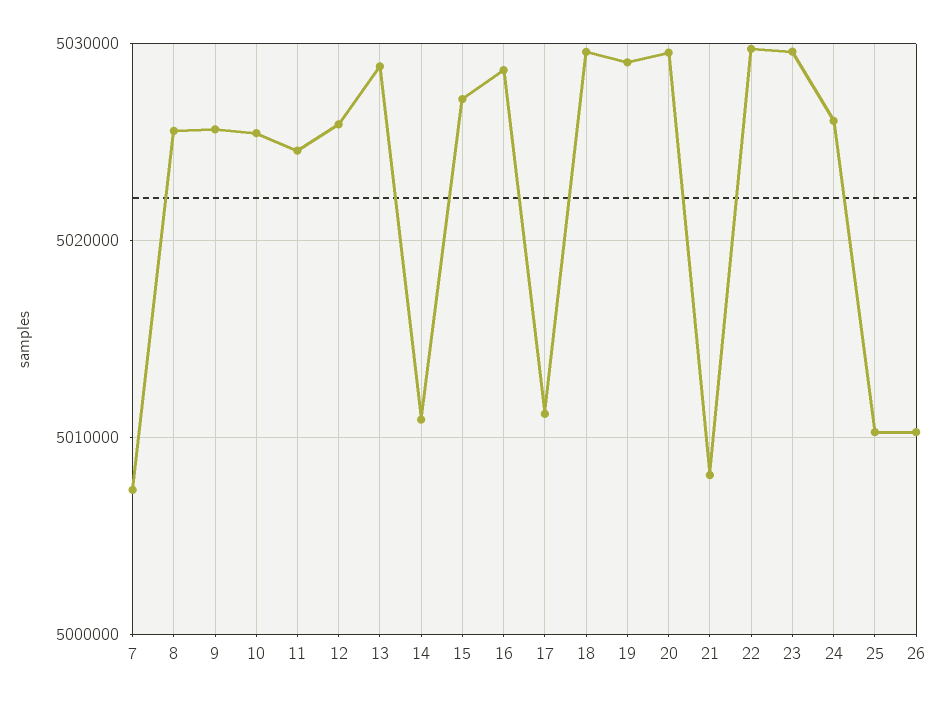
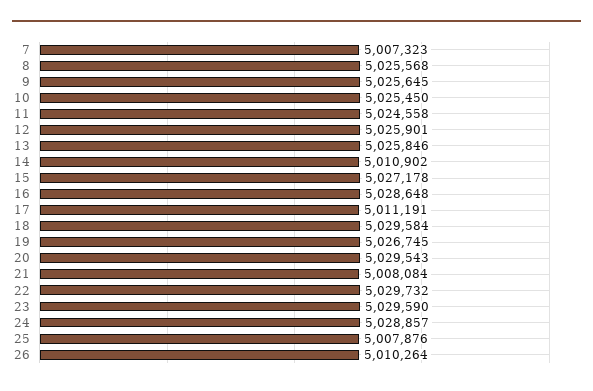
13: 5029000 -> 5025846
19: 5029000 -> 5026745
24: 5026000 -> 5028857
25: 5010000 -> 5007876

